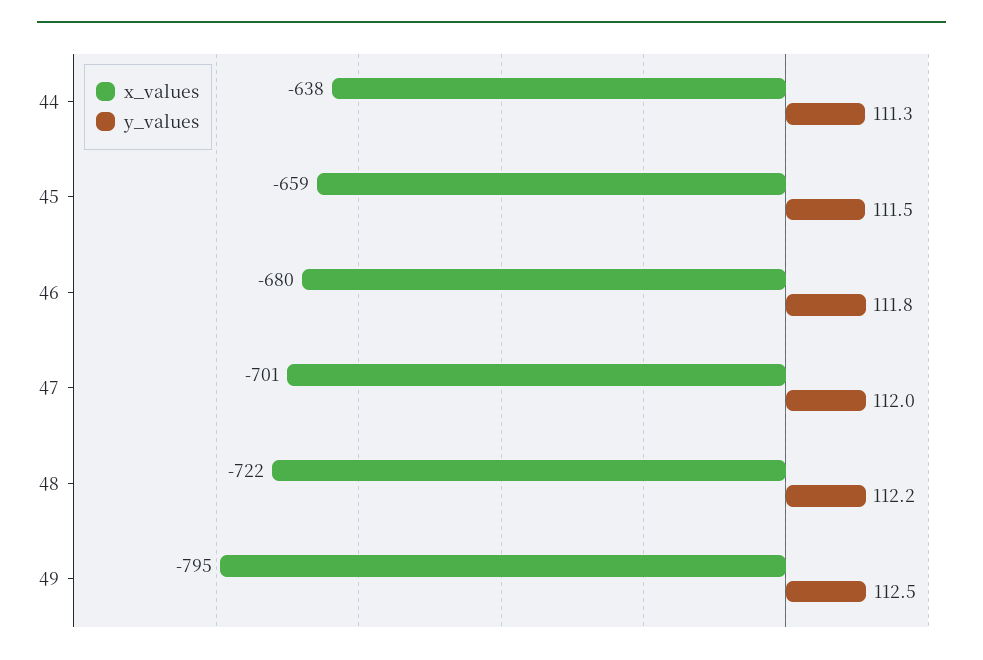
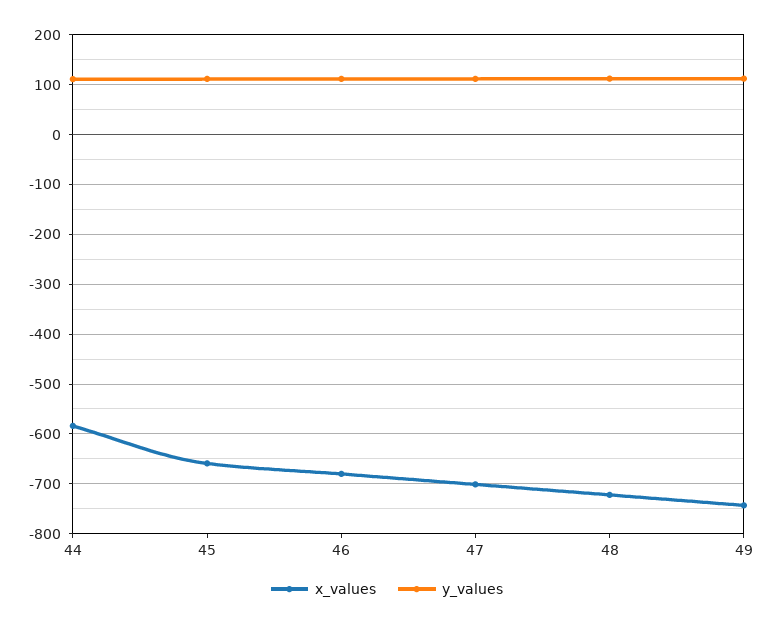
x_values, 44: -638 -> -580
x_values, 49: -795 -> -740

